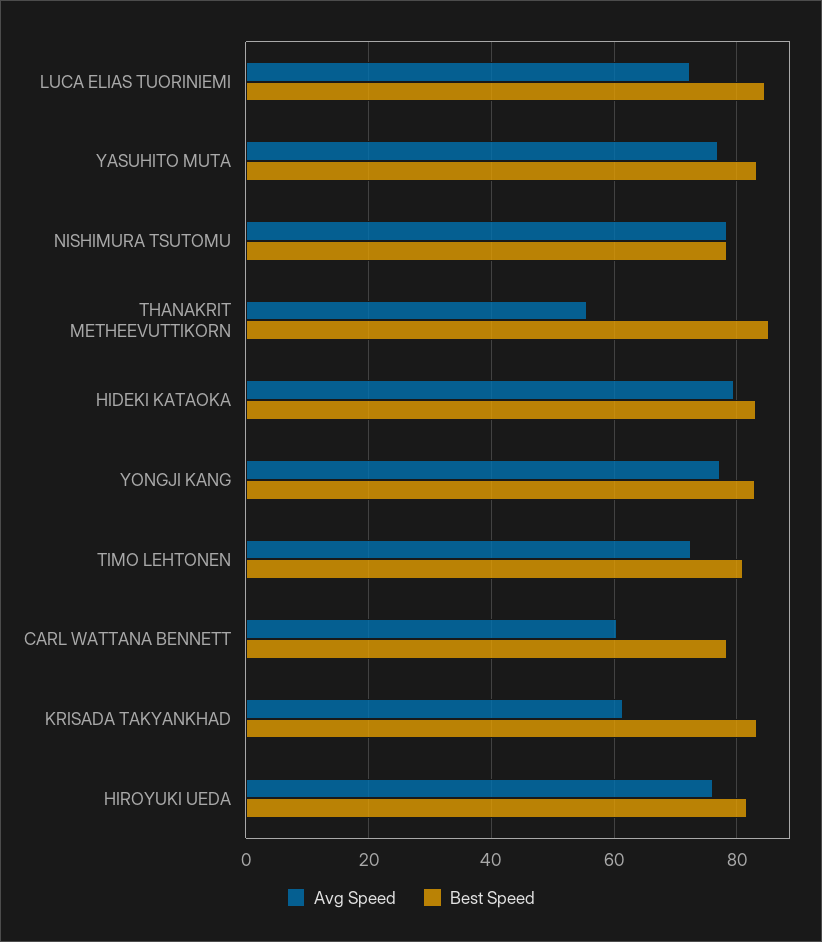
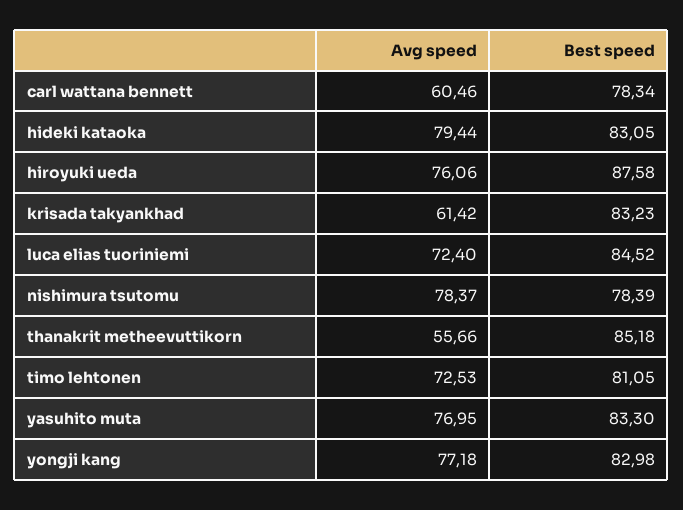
Best Speed, HIROYUKI UEDA: 82 -> 87.58

